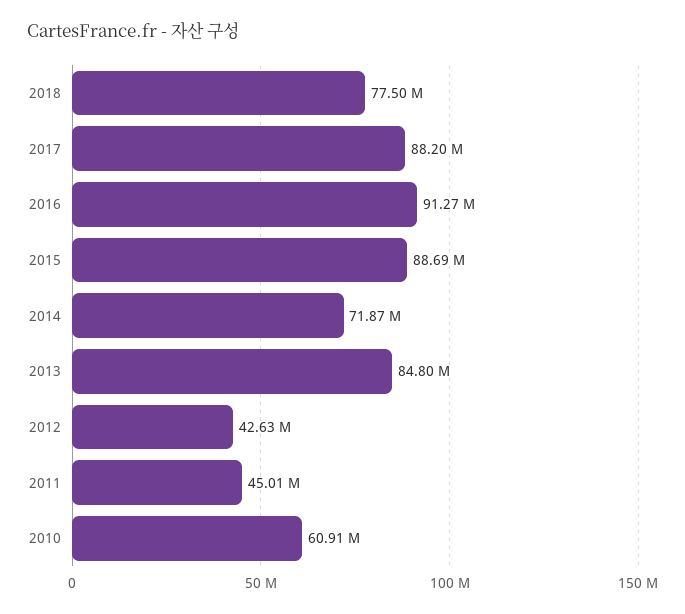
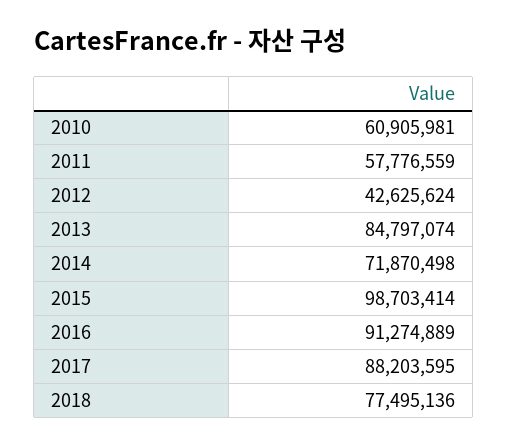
2015: 88690000 -> 98703414
2011: 45010000 -> 57776559

